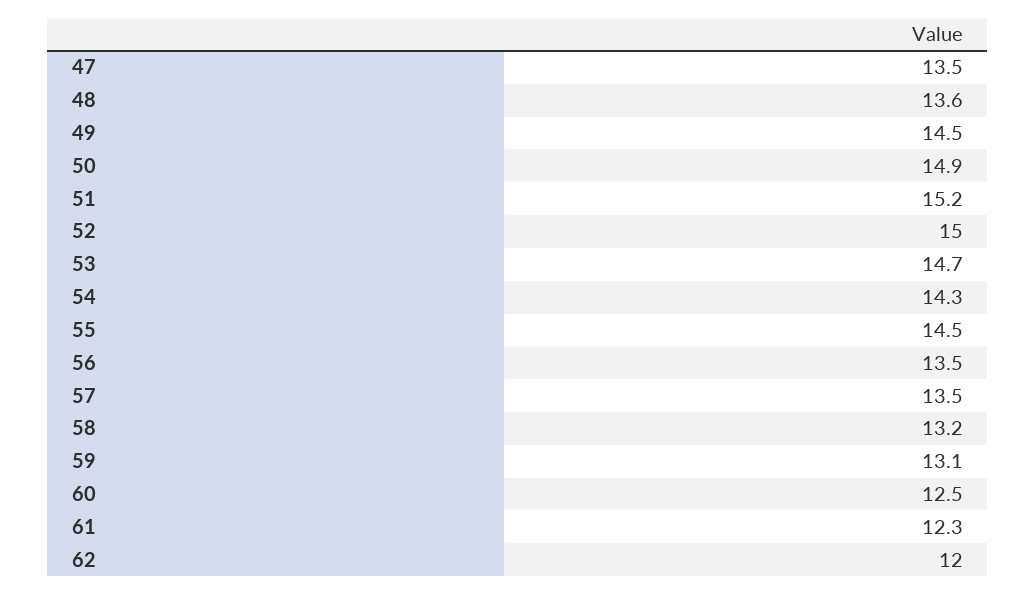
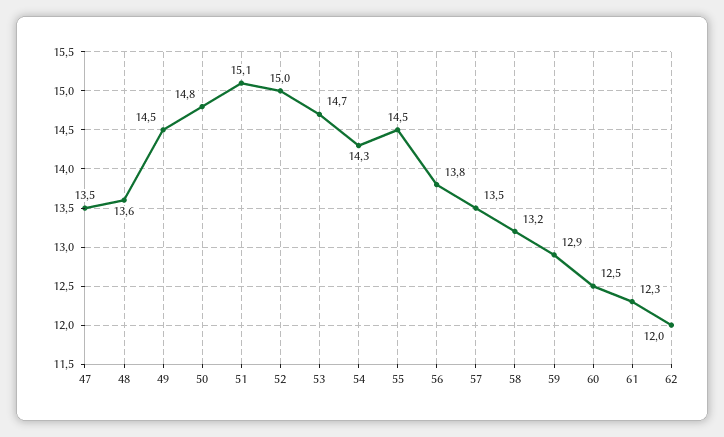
50: 14.9 -> 14.8
51: 15.2 -> 15.1
56: 13.5 -> 13.8
59: 13.1 -> 12.9

